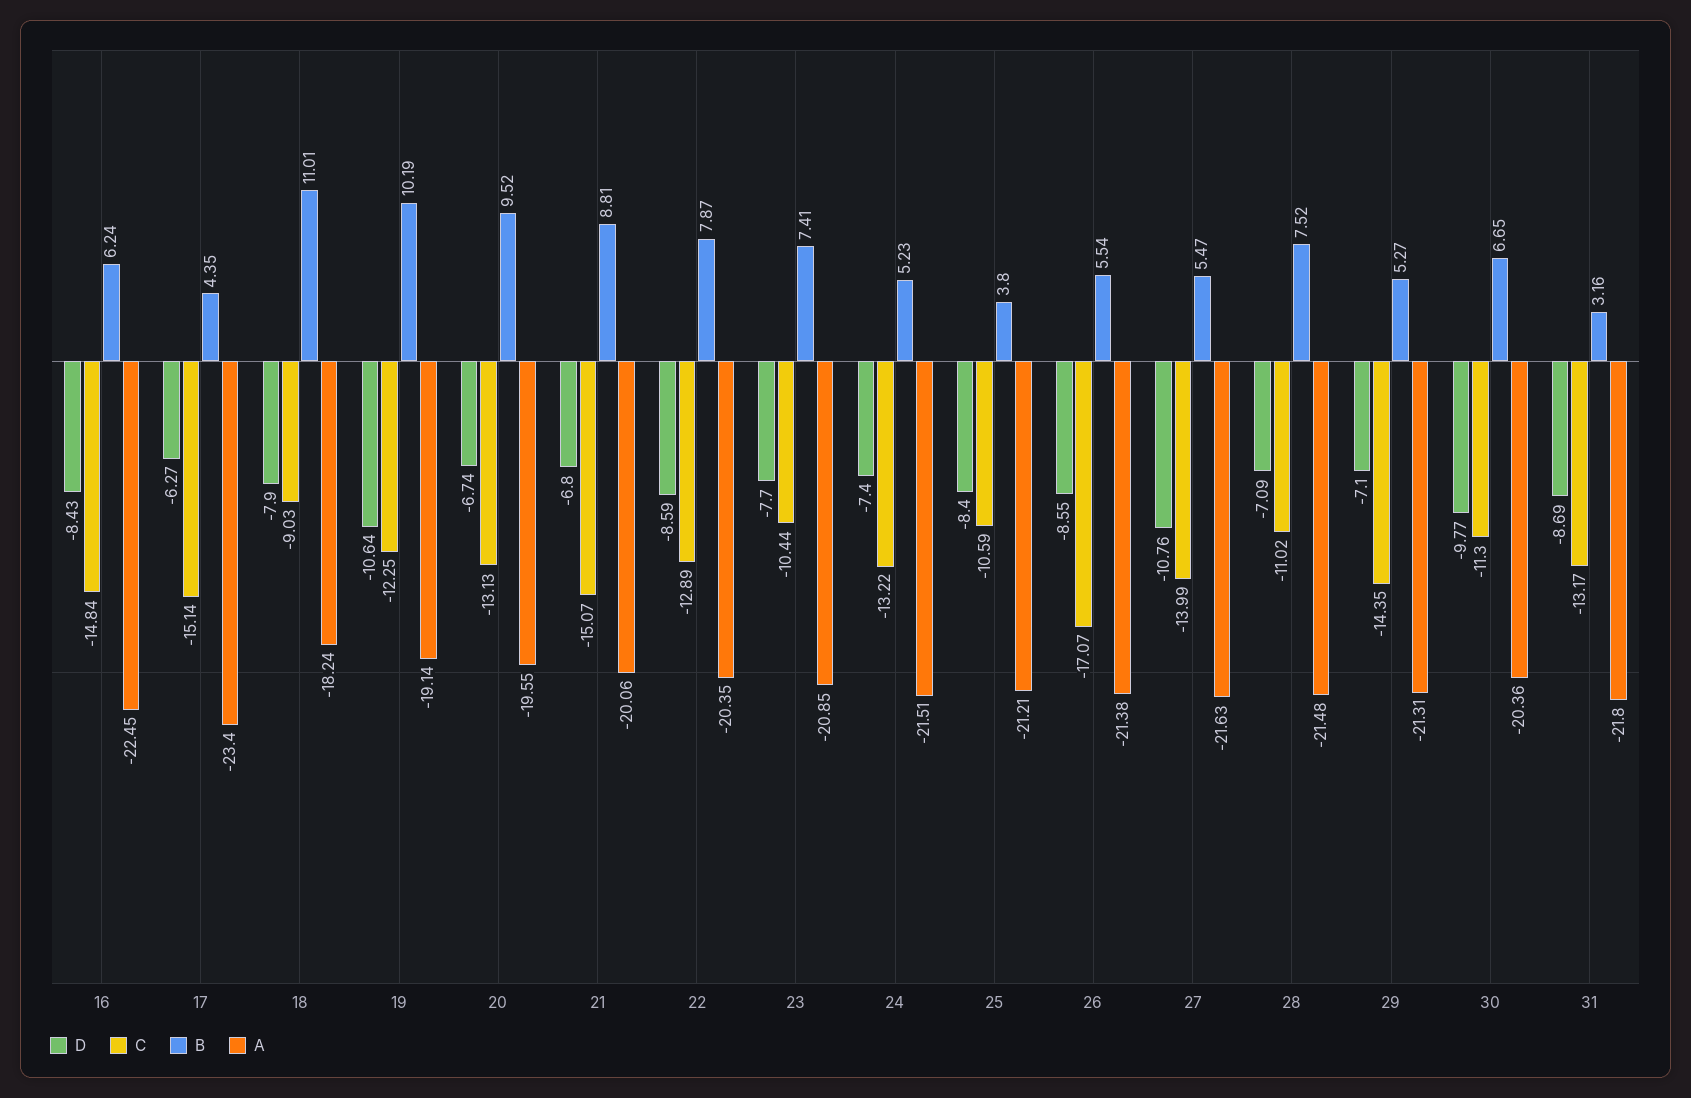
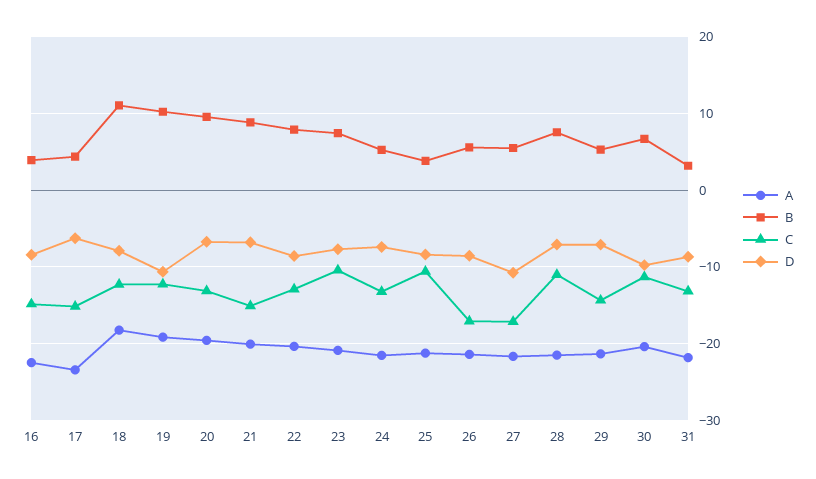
B, 16: 6.24 -> 4
C, 18: -9.03 -> -12
C, 27: -13.99 -> -17

